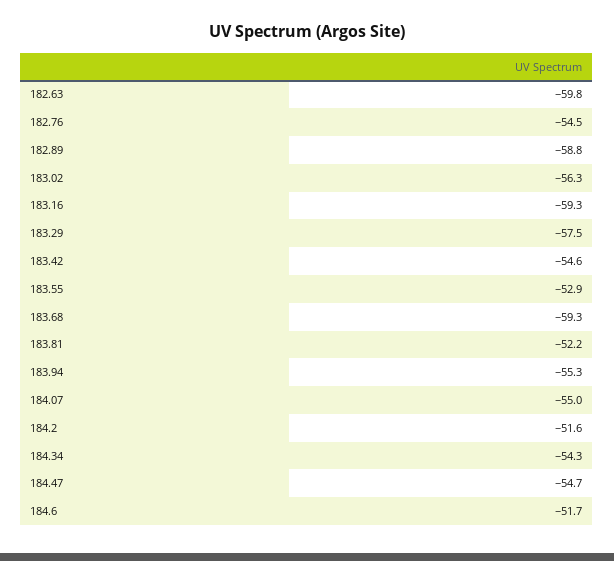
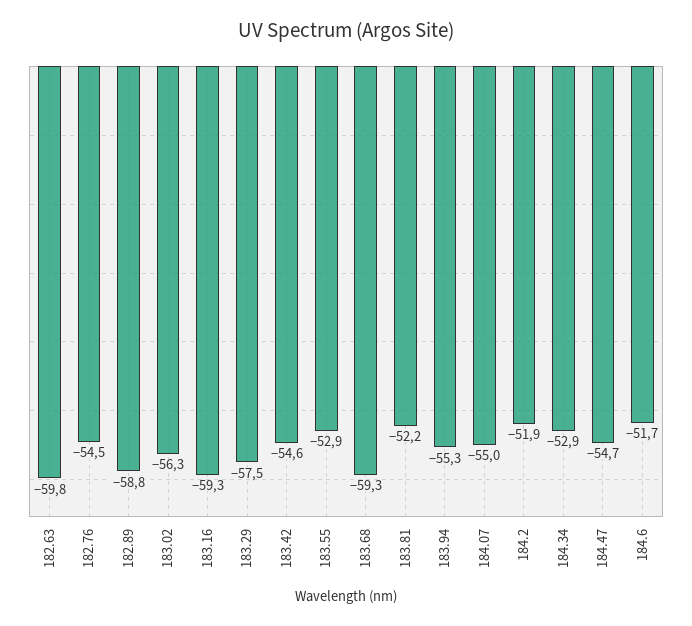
184.2: -51.6 -> -51.9
184.34: -54.3 -> -52.9

